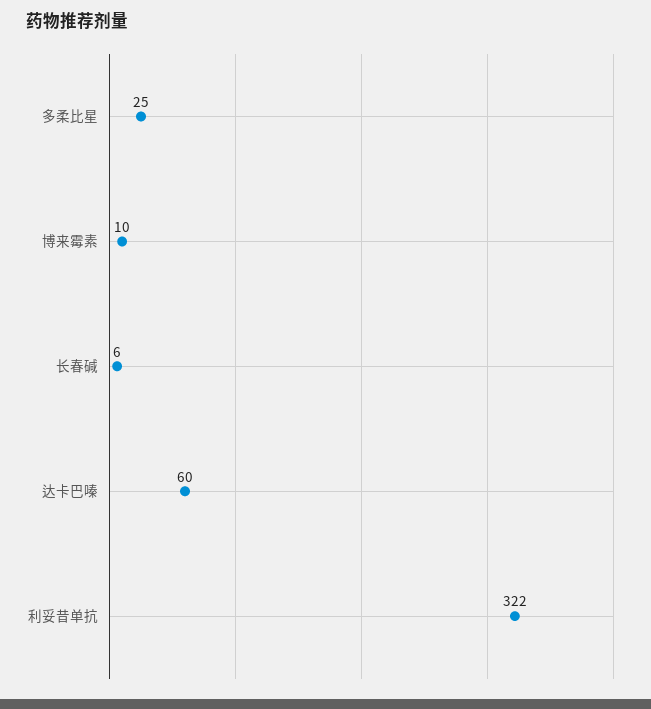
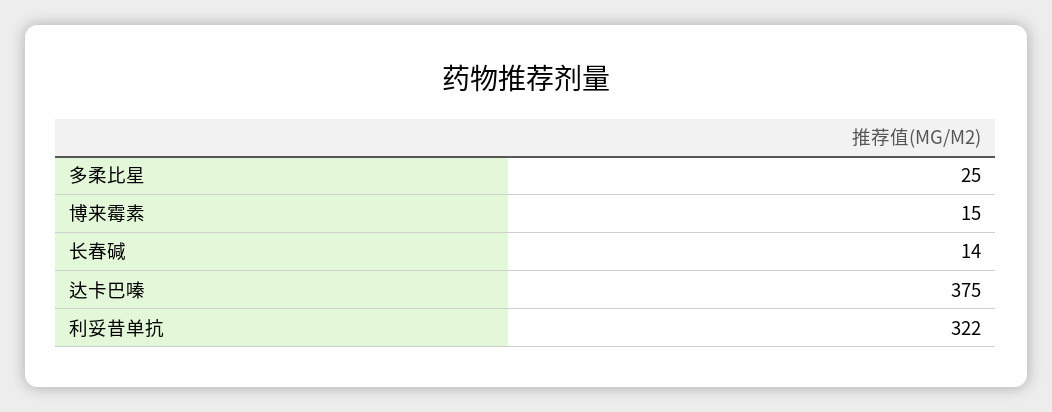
博来霉素: 10 -> 15
长春碱: 6 -> 14
达卡巴嗪: 60 -> 375

